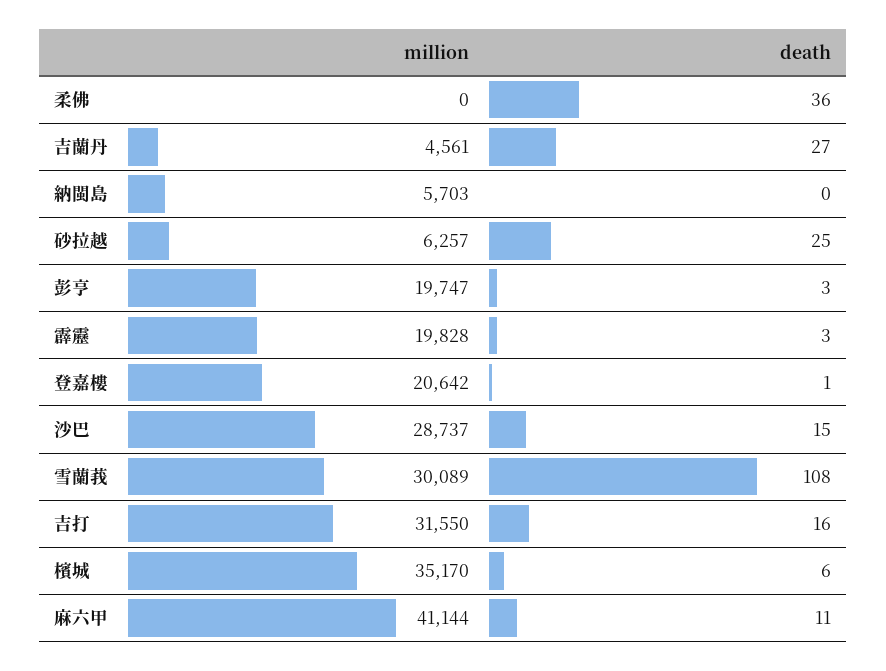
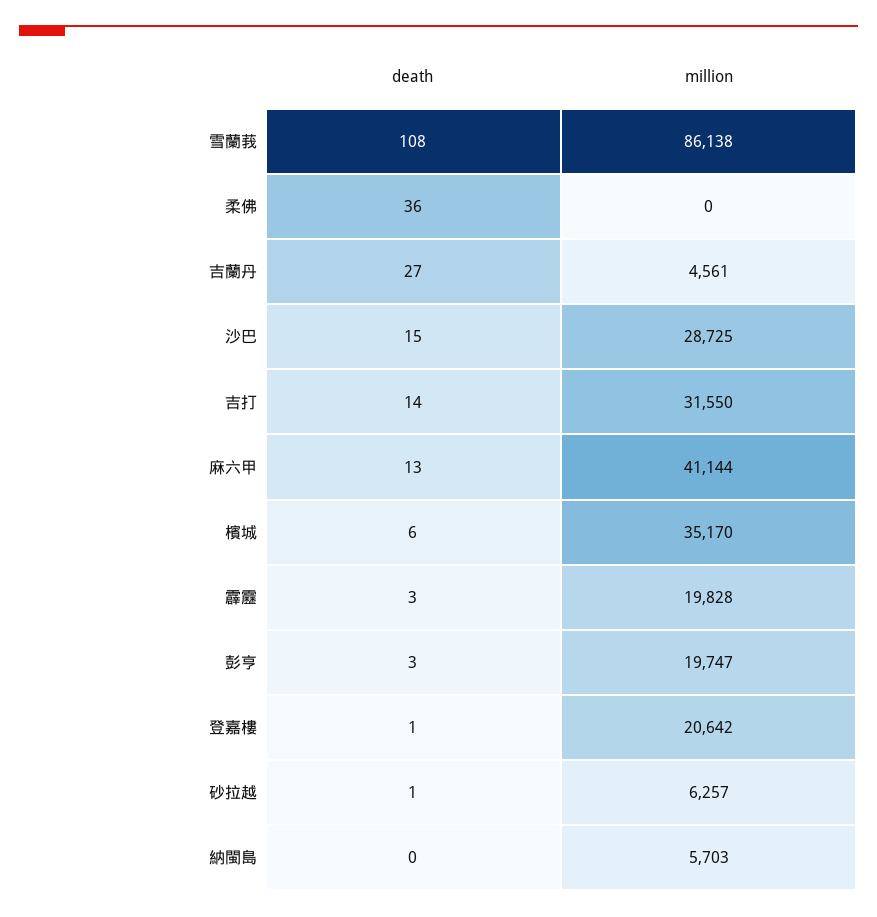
death, 砂拉越: 25 -> 1
million, 沙巴: 28737 -> 28725
million, 雪蘭莪: 30089 -> 86138
death, 吉打: 16 -> 14
death, 麻六甲: 11 -> 13

